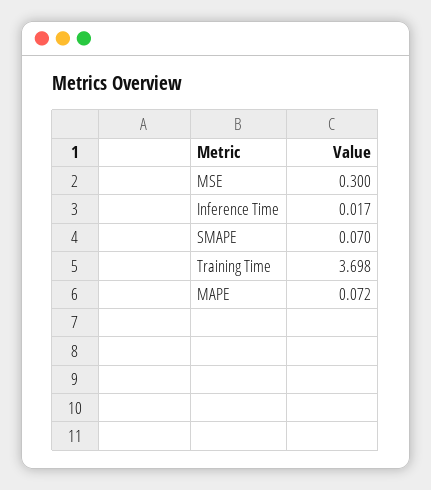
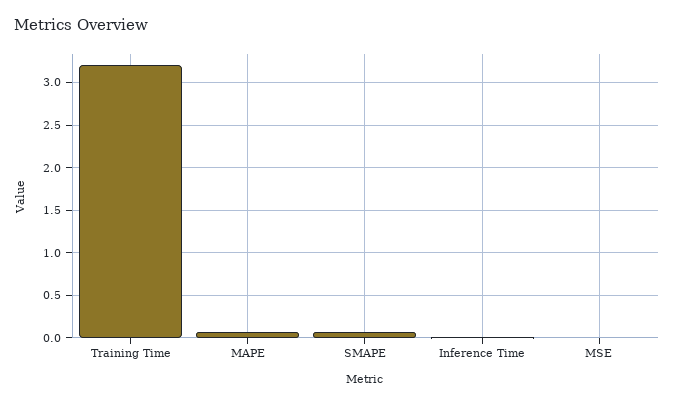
MSE: 0.3 -> 0
Training Time: 3.698 -> 3.2

